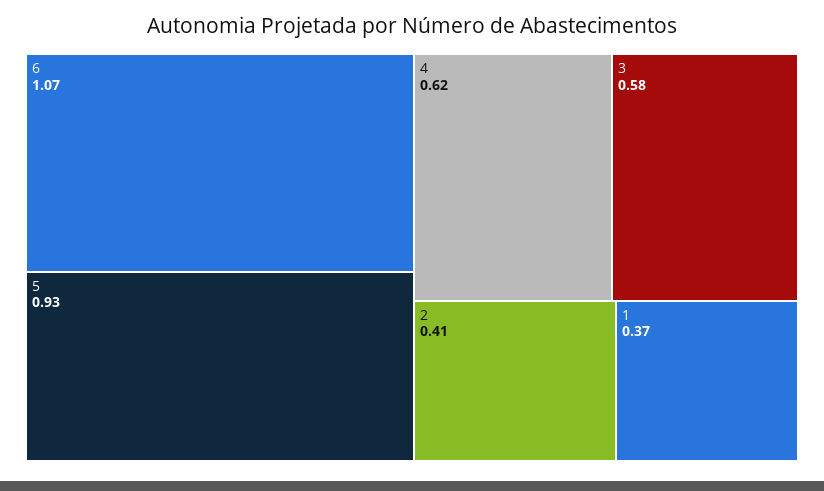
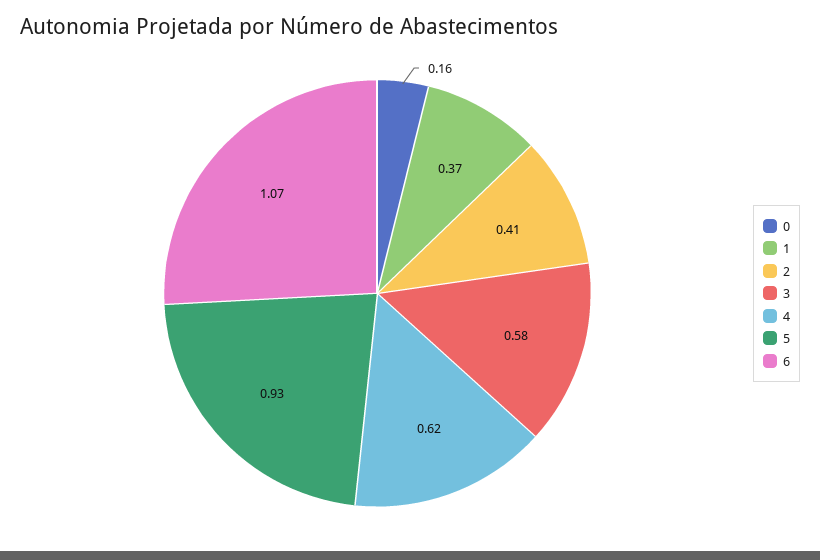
0: none -> 0.16

